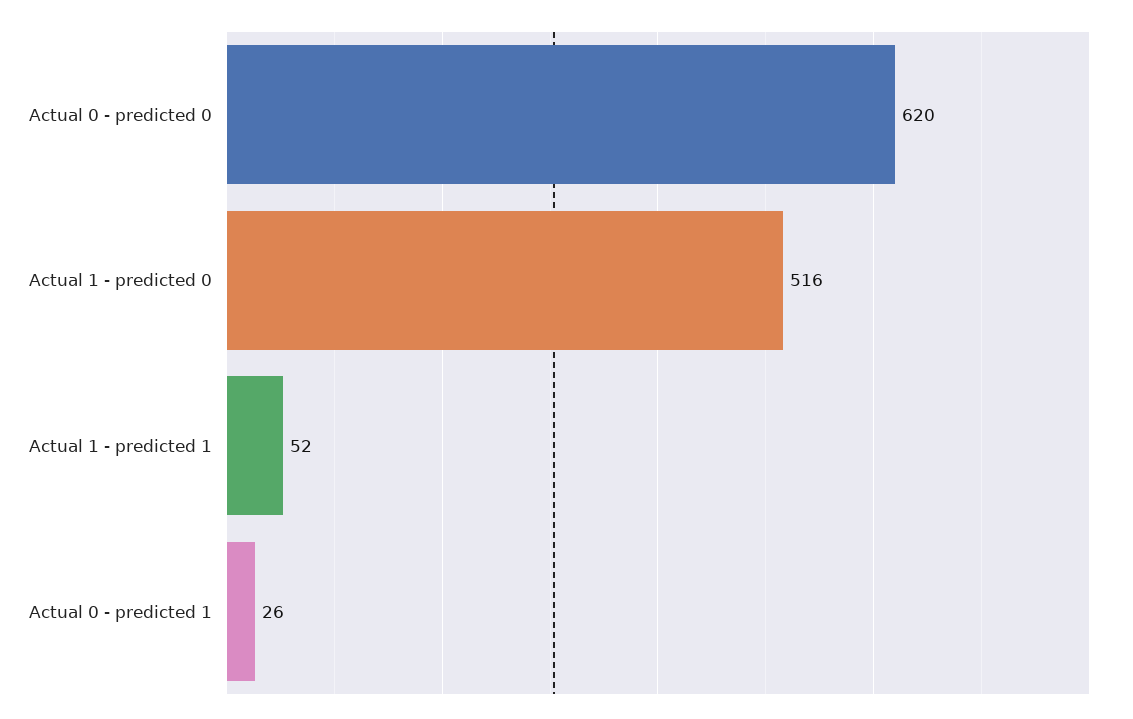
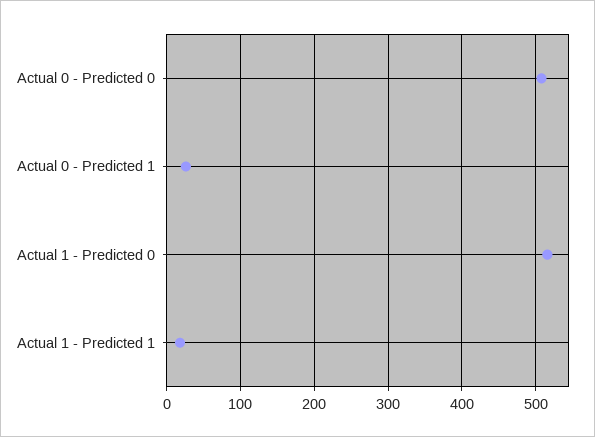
Actual 0 - predicted 0: 620 -> 510
Actual 1 - predicted 1: 52 -> 20

